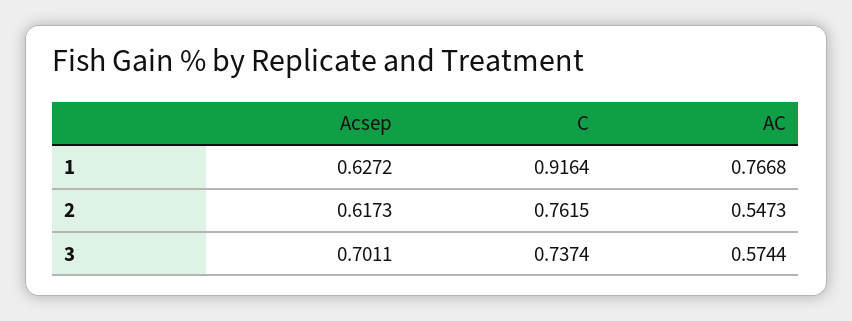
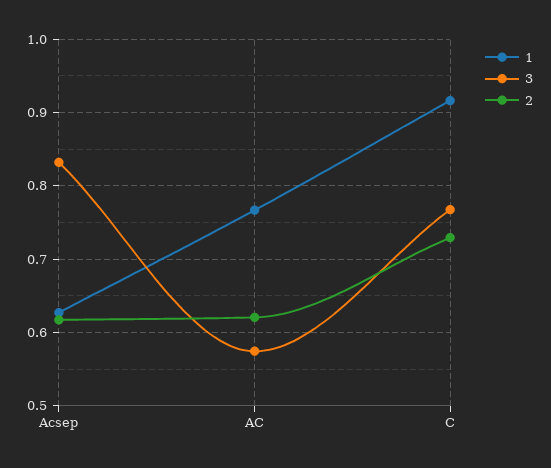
2, C: 0.7615 -> 0.73
2, AC: 0.5473 -> 0.62
3, Acsep: 0.7011 -> 0.83
3, C: 0.7374 -> 0.77

